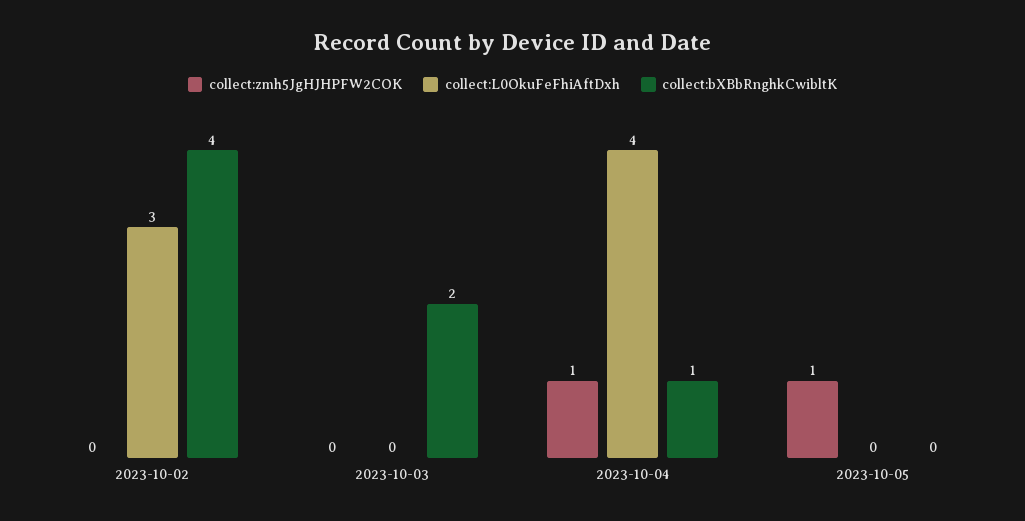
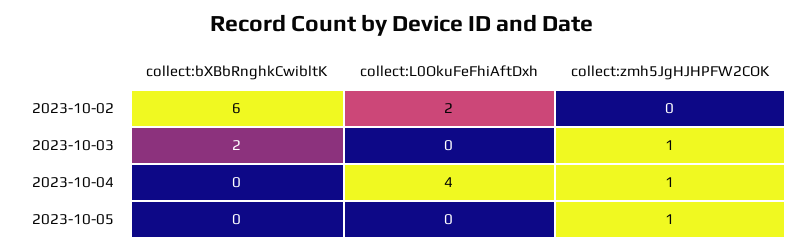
collect:L0OkuFeFhiAftDxh, 2023-10-02: 3 -> 2
collect:bXBbRnghkCwibltK, 2023-10-02: 4 -> 6
collect:zmh5JgHJHPFW2COK, 2023-10-03: 0 -> 1
collect:bXBbRnghkCwibltK, 2023-10-04: 1 -> 0

